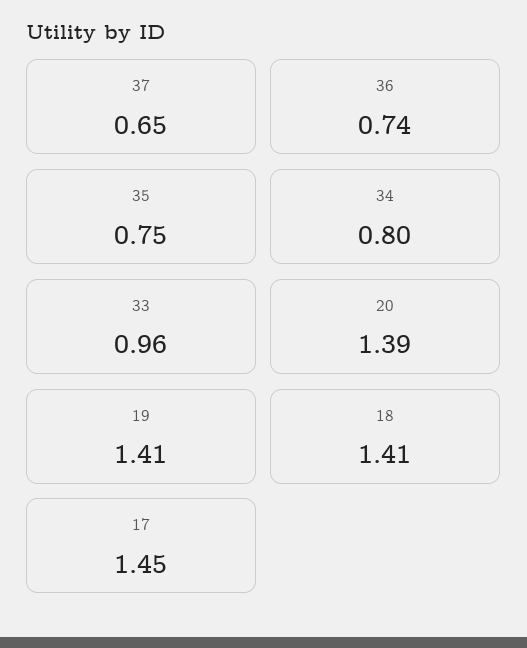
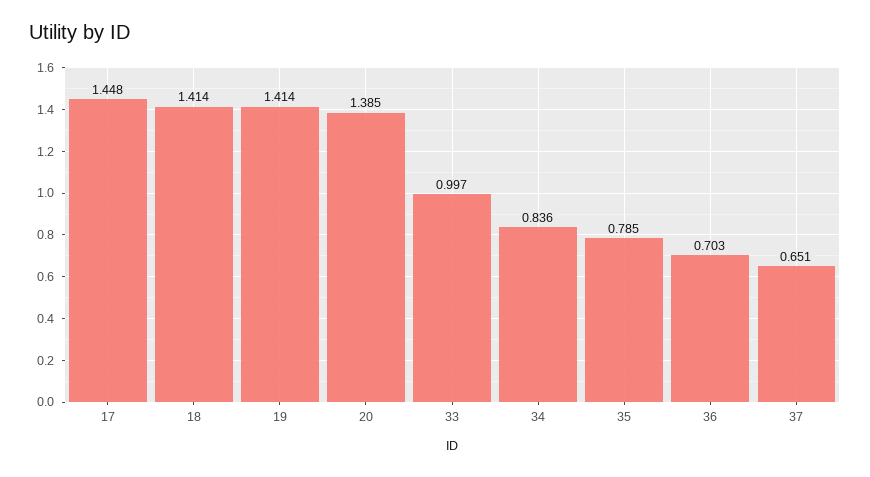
36: 0.74 -> 0.703
35: 0.75 -> 0.785
34: 0.8 -> 0.836
33: 0.96 -> 0.997

